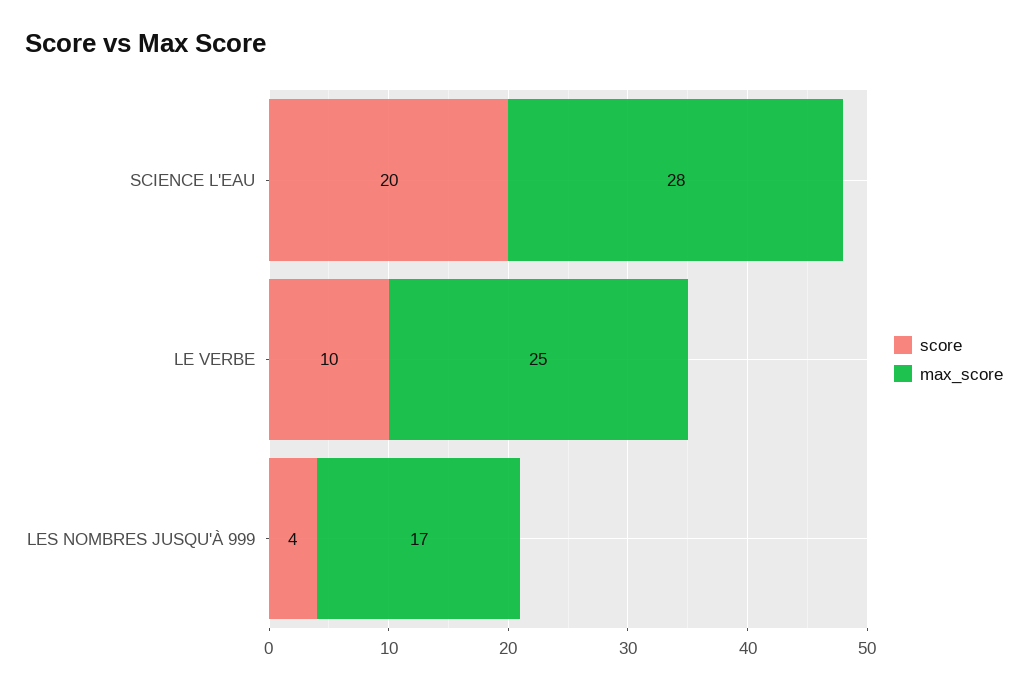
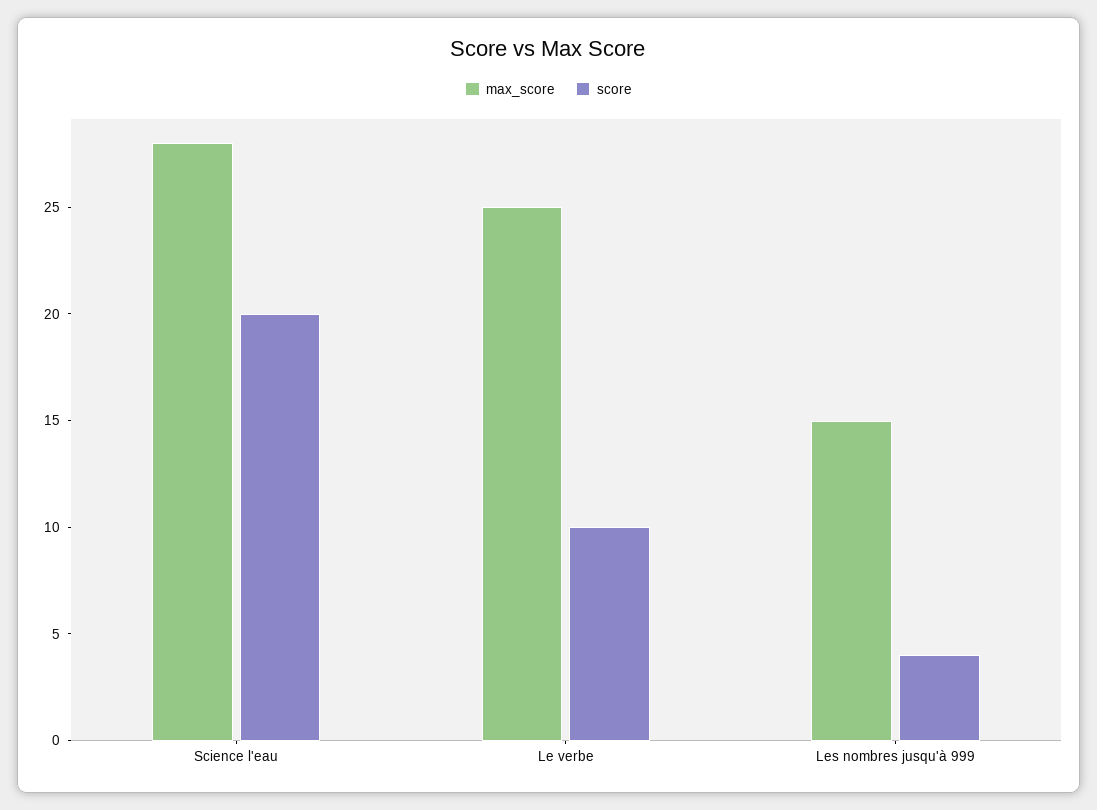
max_score, LES NOMBRES JUSQU'À 999: 17 -> 15

